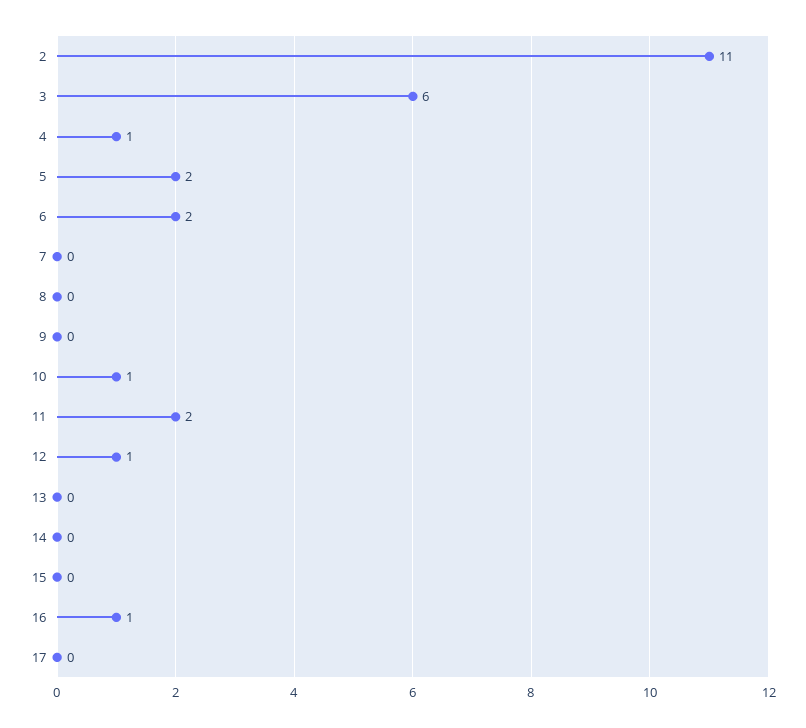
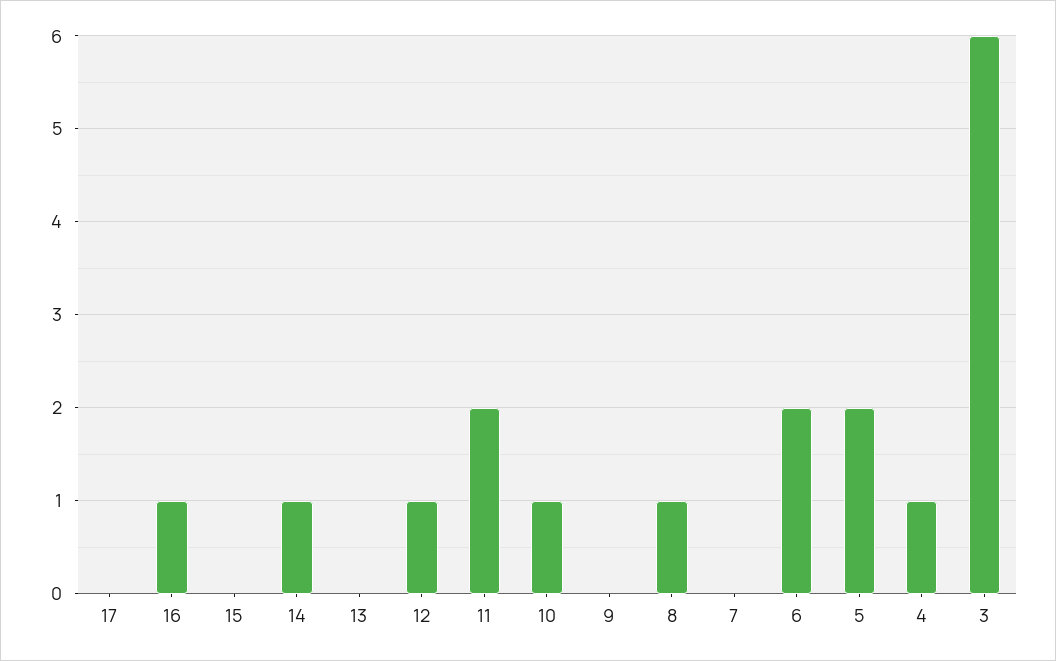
2: 11 -> none
8: 0 -> 1
14: 0 -> 1

